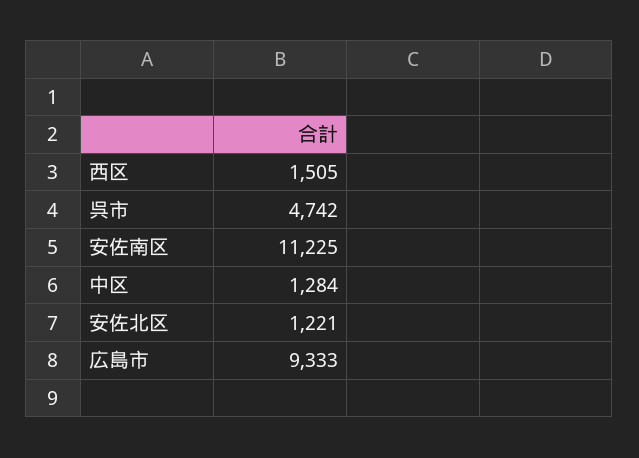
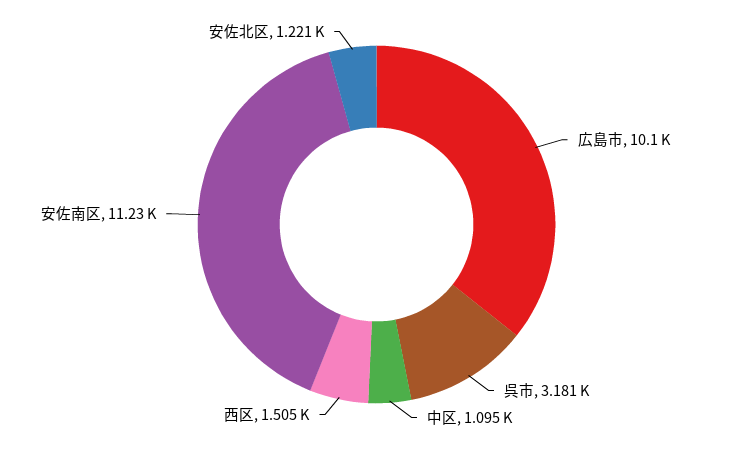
呉市: 4742 -> 3181
中区: 1284 -> 1095
広島市: 9333 -> 10100

